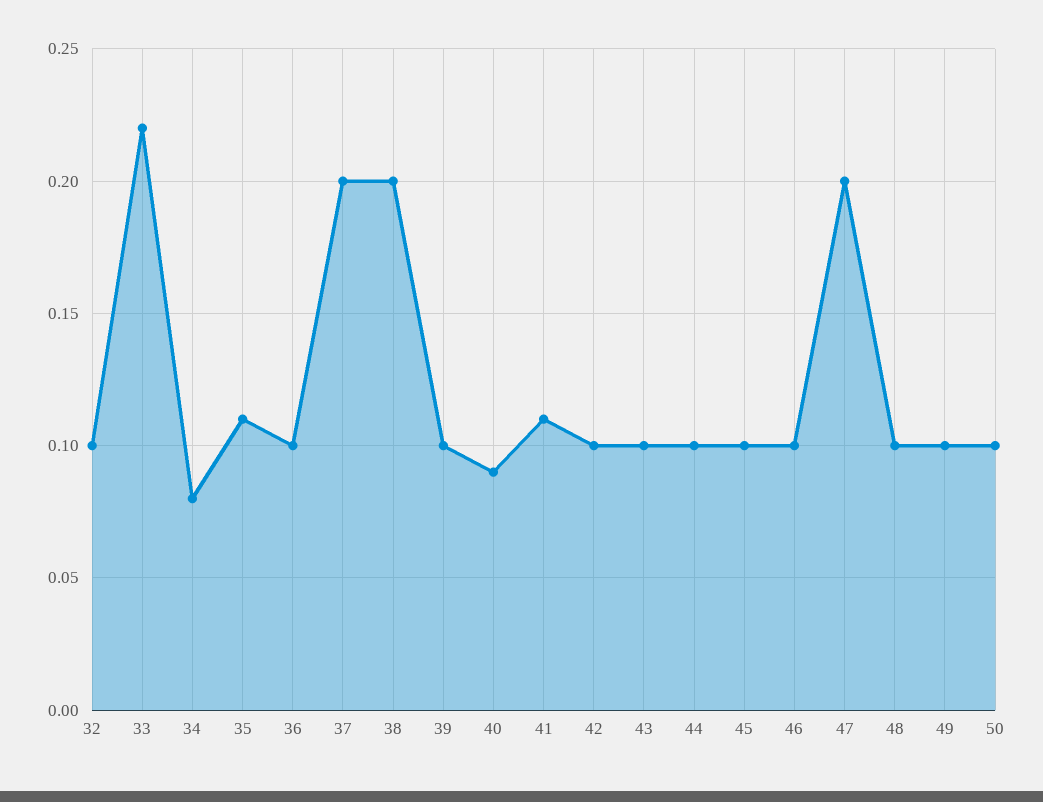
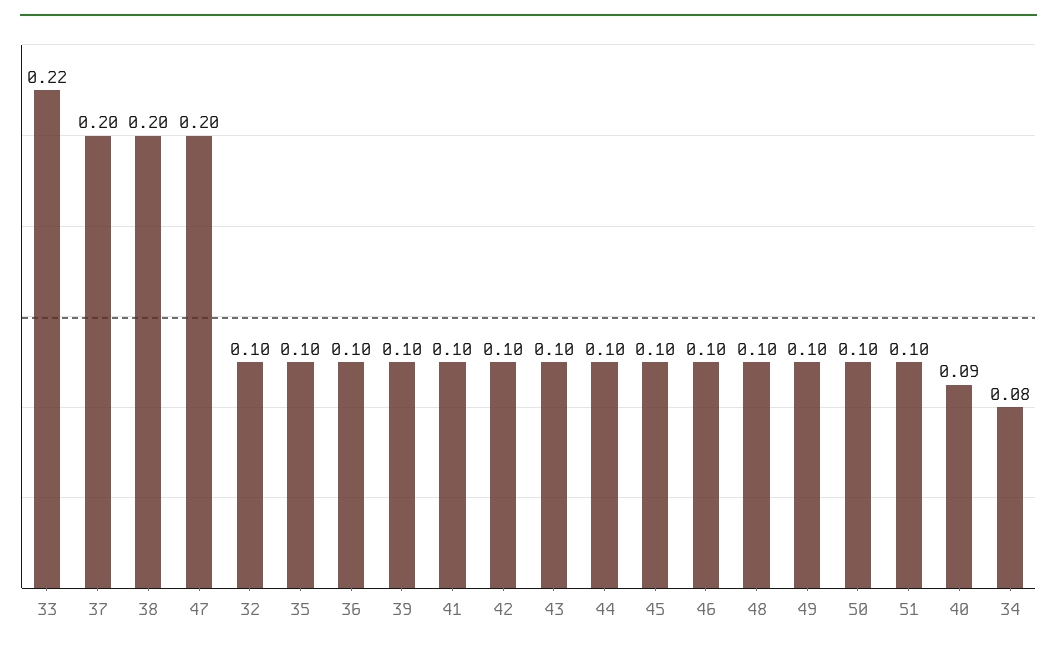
35: 0.11 -> 0.1
41: 0.11 -> 0.1
51: none -> 0.1

